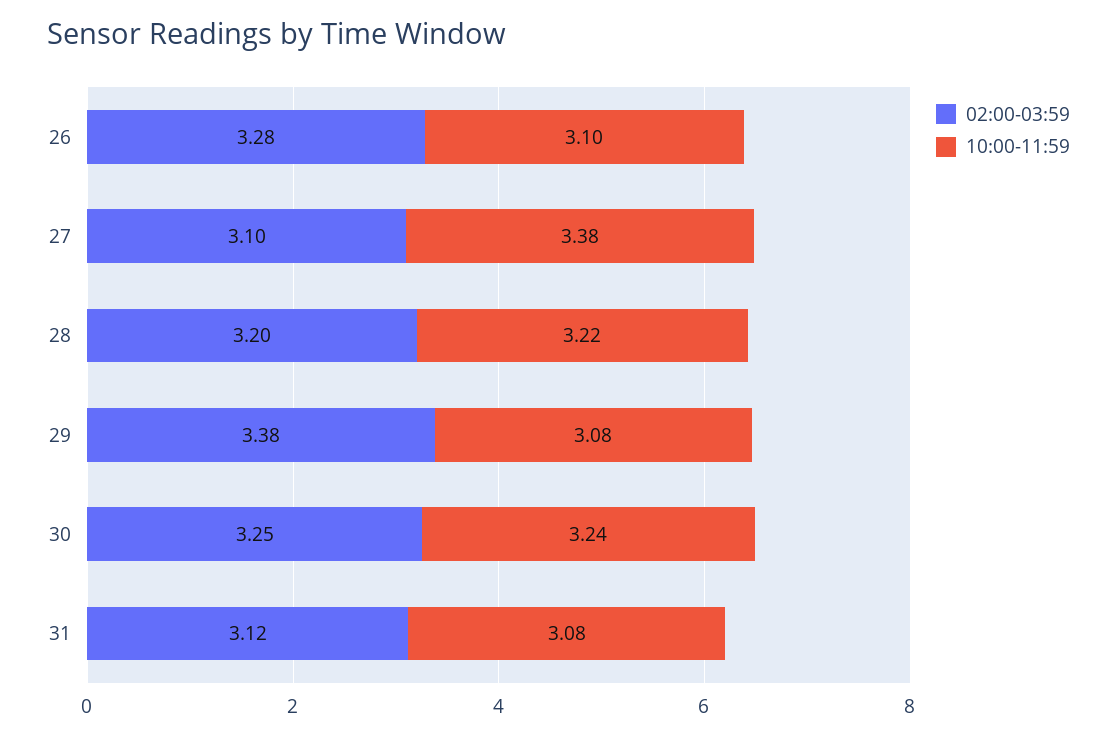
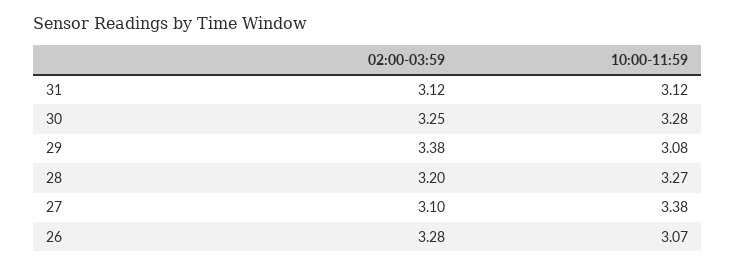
10:00-11:59, 26: 3.1 -> 3.07
10:00-11:59, 28: 3.22 -> 3.27
10:00-11:59, 30: 3.24 -> 3.28
10:00-11:59, 31: 3.08 -> 3.12

